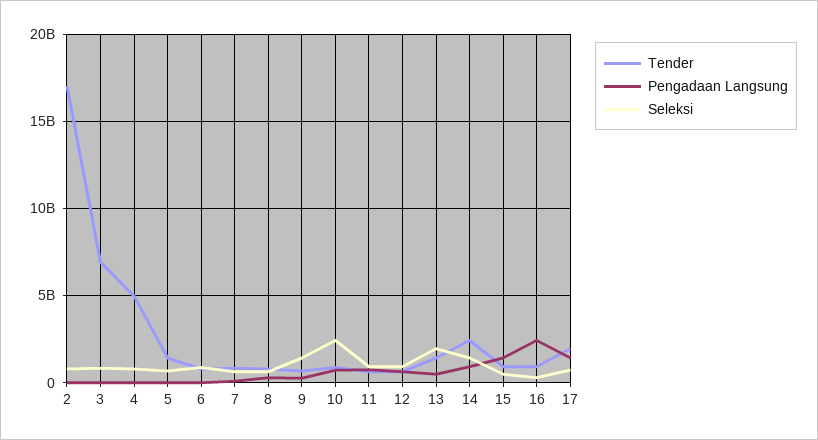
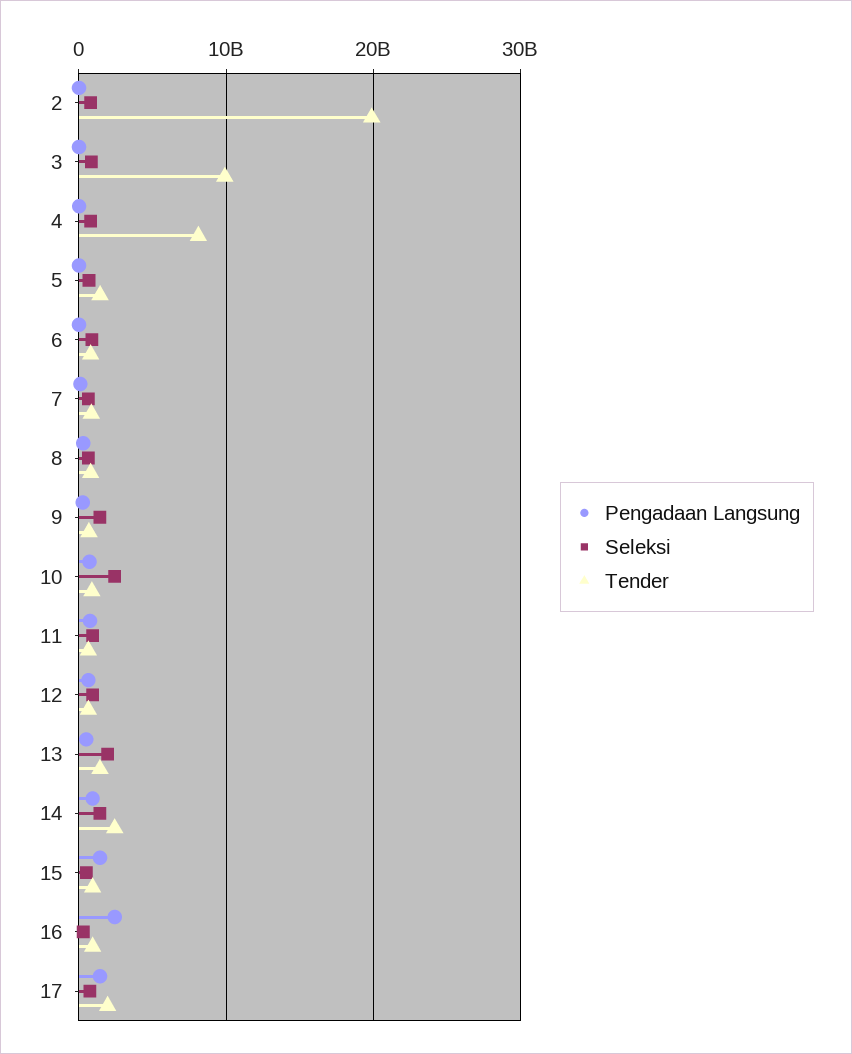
Tender, 2: 17000000000 -> 20000000000
Tender, 3: 7000000000 -> 10000000000
Tender, 4: 5000000000 -> 8000000000

